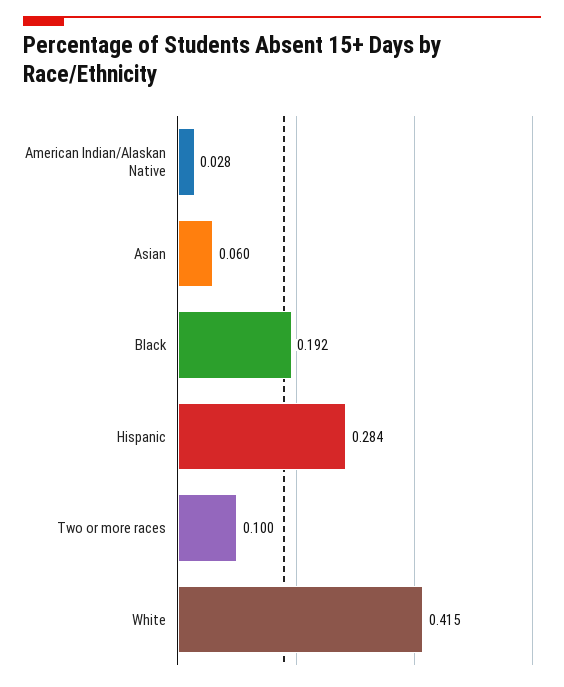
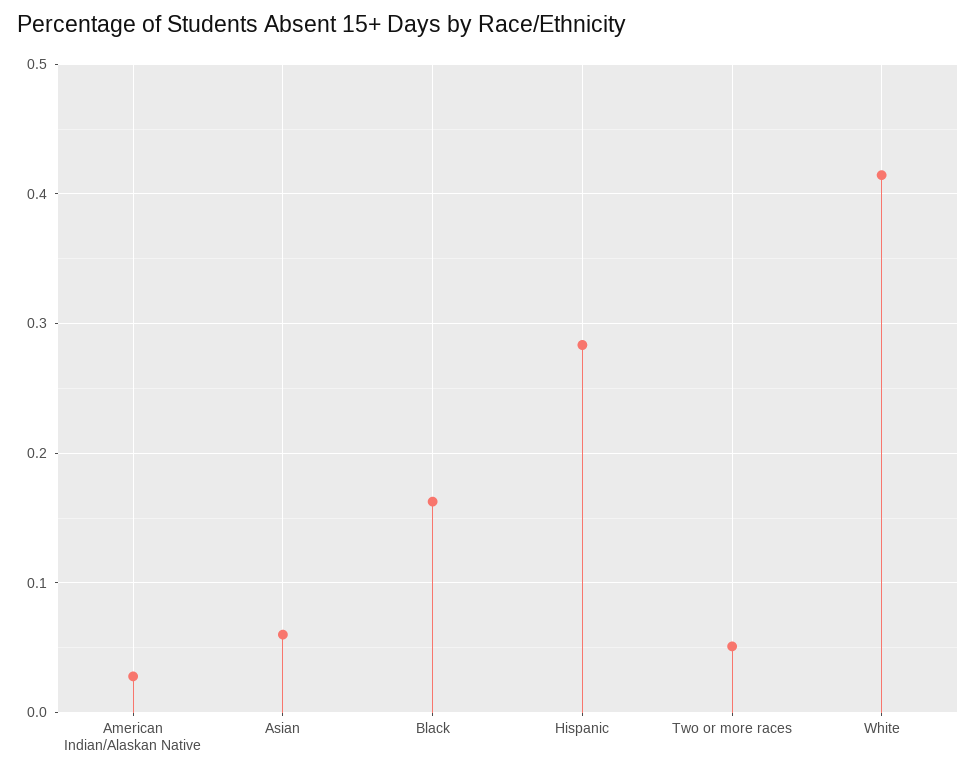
Black: 0.192 -> 0.16
Two or more races: 0.1 -> 0.05

